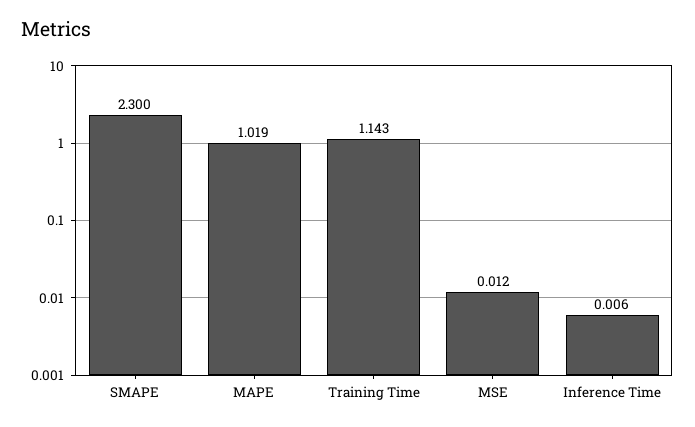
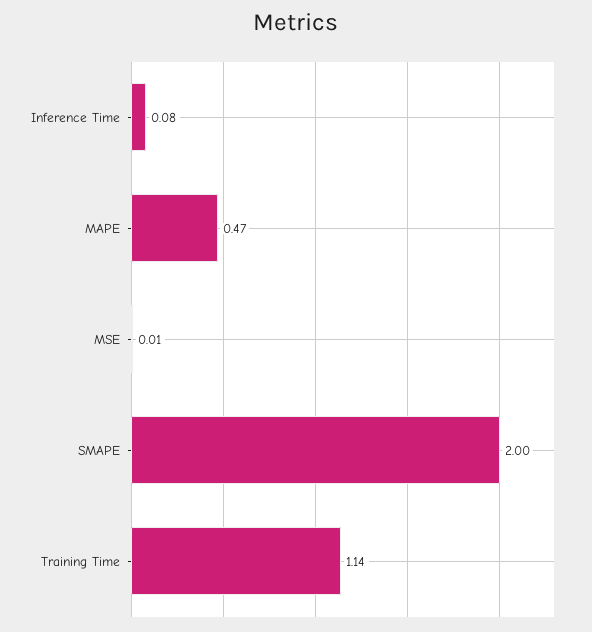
SMAPE: 2.3 -> 2
MAPE: 1.019 -> 0.47
Inference Time: 0.006 -> 0.08

